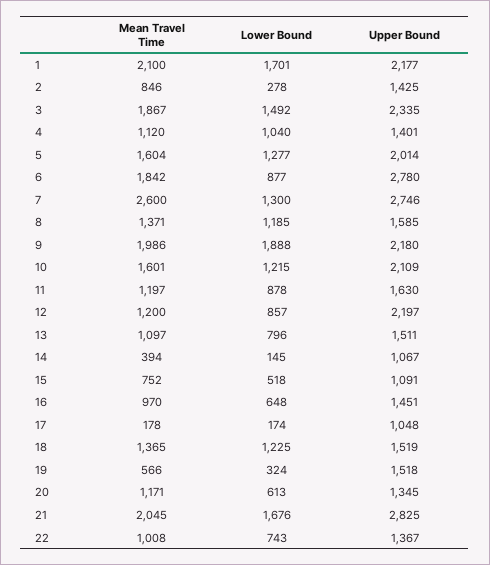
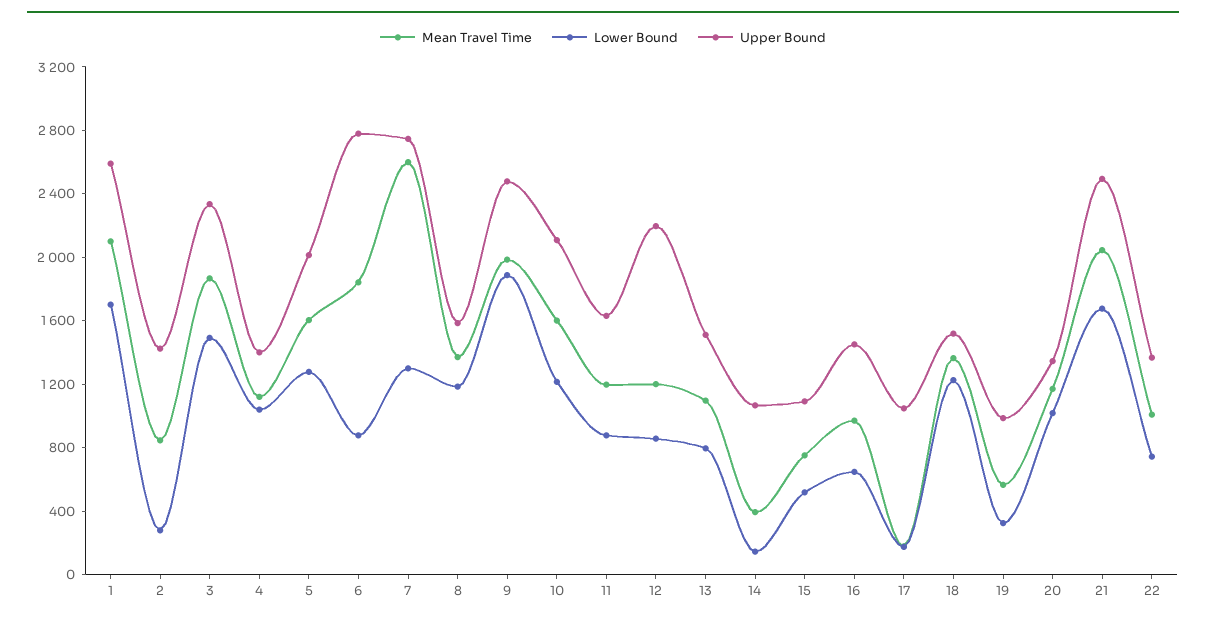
Upper Bound, 1: 2177 -> 2600
Upper Bound, 9: 2180 -> 2500
Upper Bound, 19: 1518 -> 1000
Lower Bound, 20: 613 -> 1000
Upper Bound, 21: 2825 -> 2500

